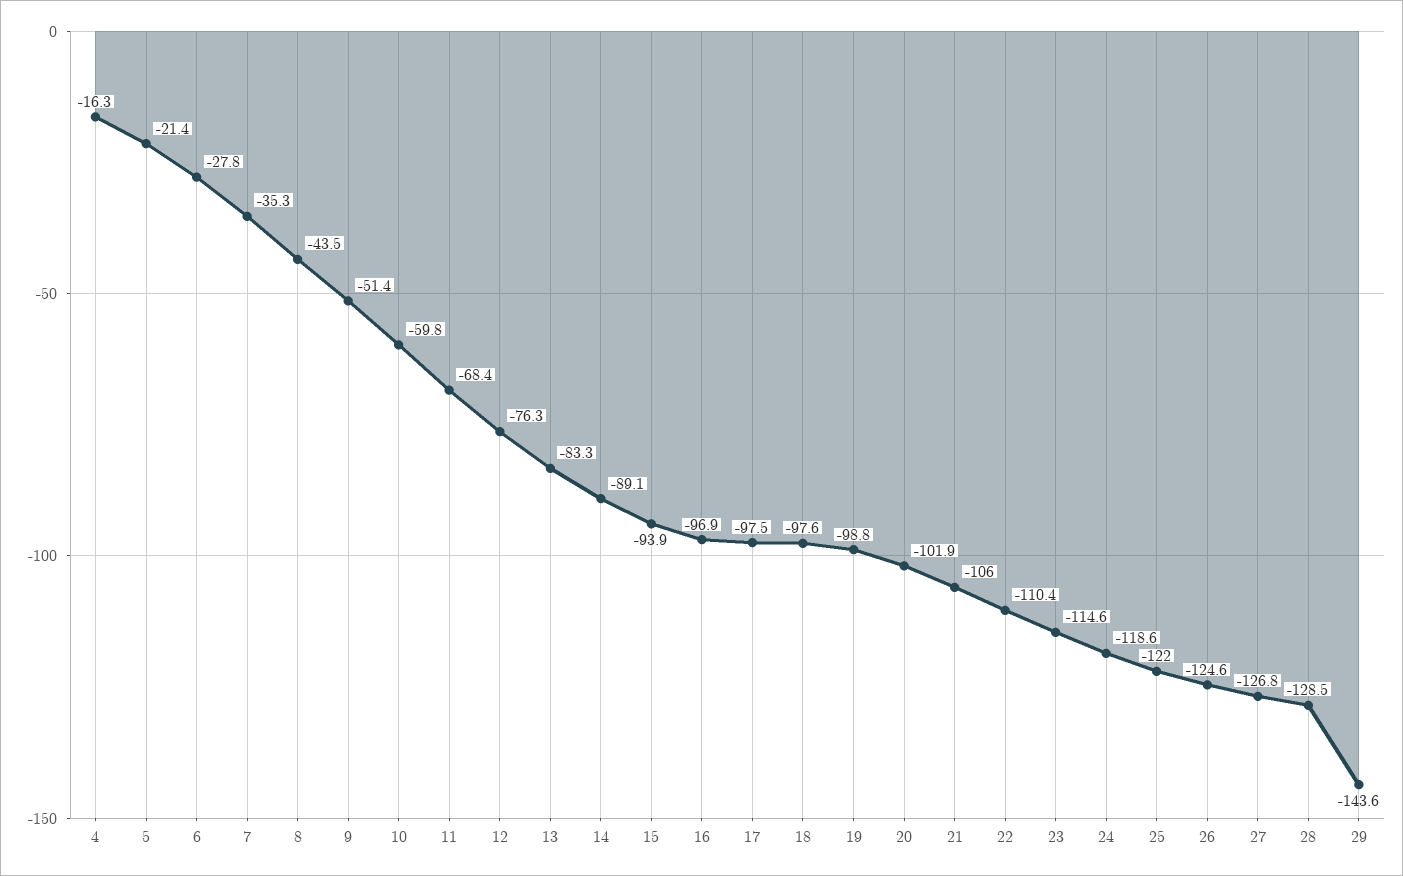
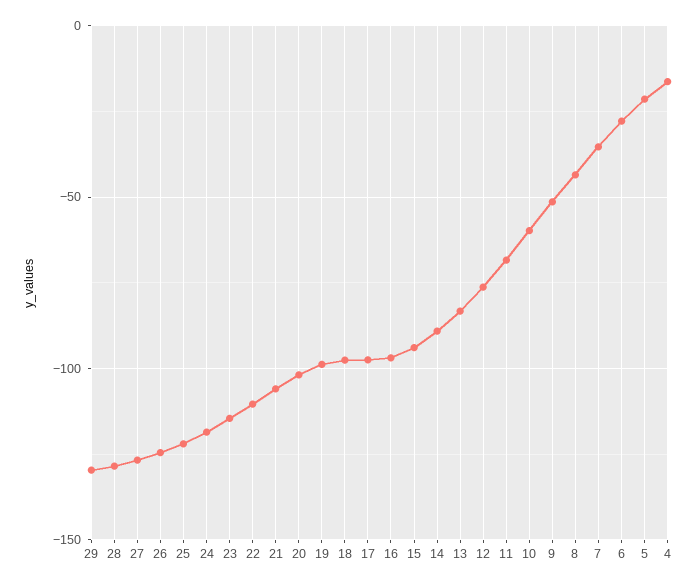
29: -143.6 -> -130

